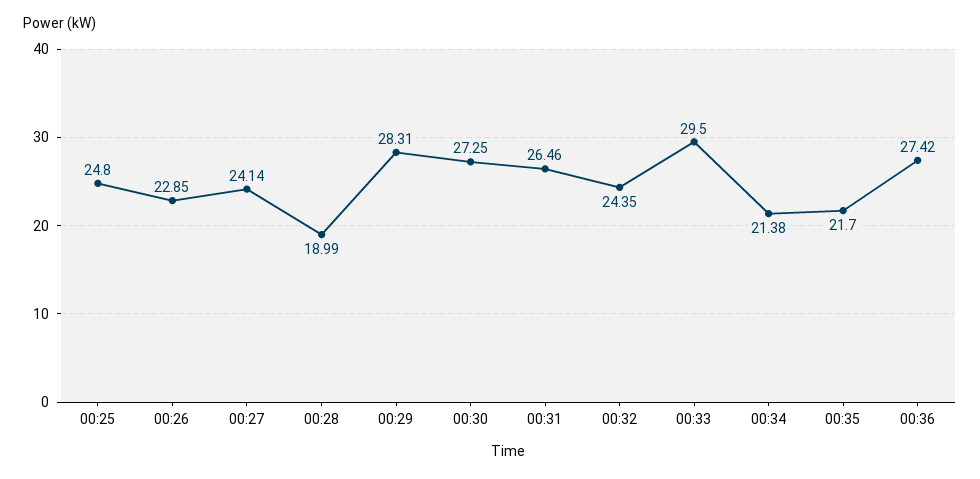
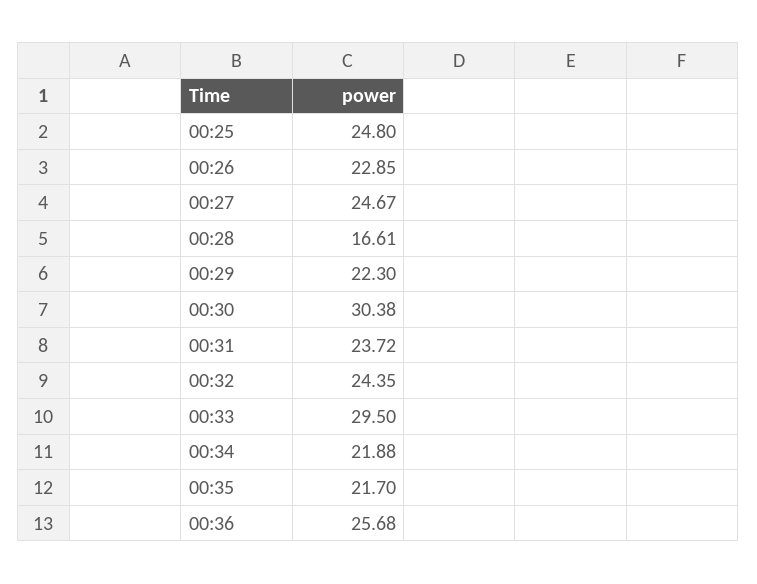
00:27: 24.14 -> 24.67
00:28: 18.99 -> 16.61
00:29: 28.31 -> 22.3
00:30: 27.25 -> 30.38
00:31: 26.46 -> 23.72
00:34: 21.38 -> 21.88
00:36: 27.42 -> 25.68

